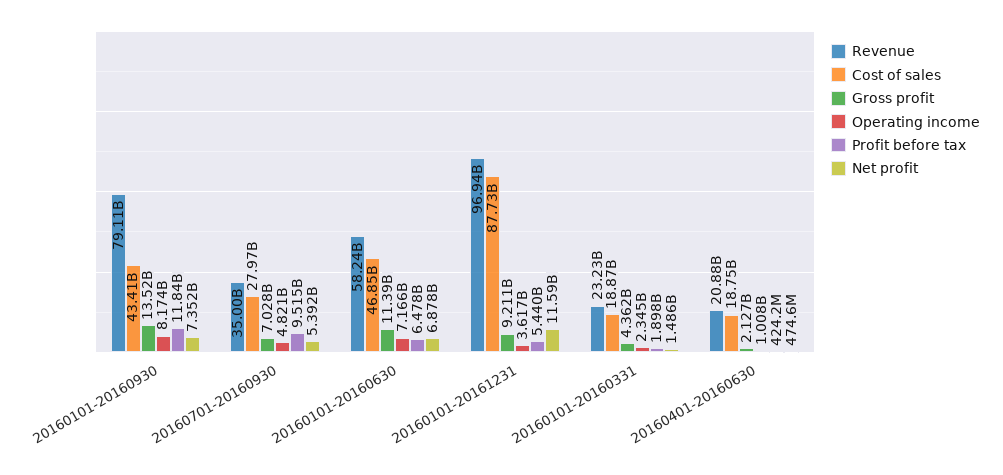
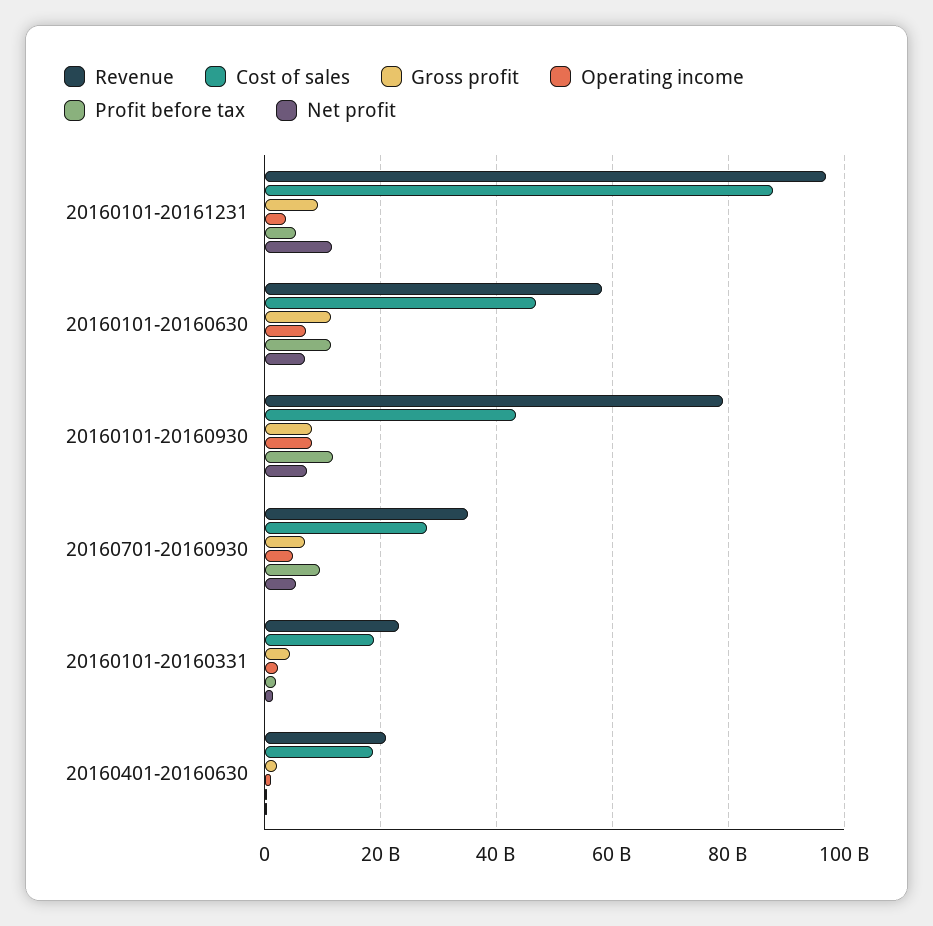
Gross profit, 20160101-20160930: 13520000000 -> 8000000000
Profit before tax, 20160101-20160630: 6478000000 -> 12000000000

